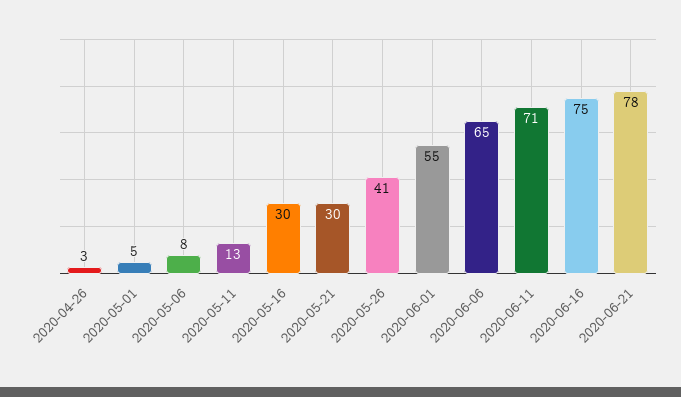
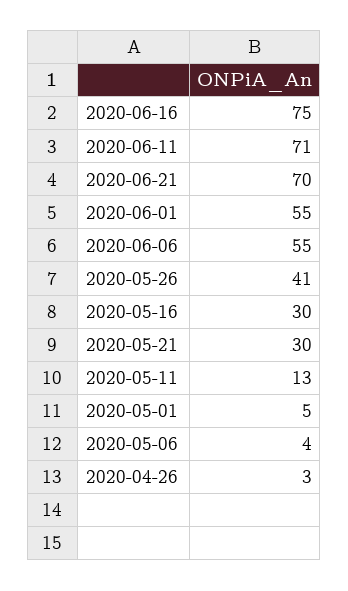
2020-05-06: 8 -> 4
2020-06-06: 65 -> 55
2020-06-21: 78 -> 70

